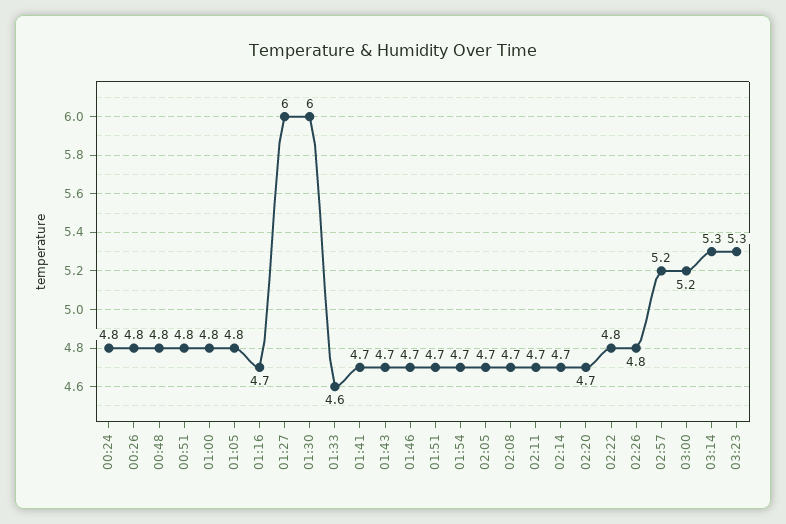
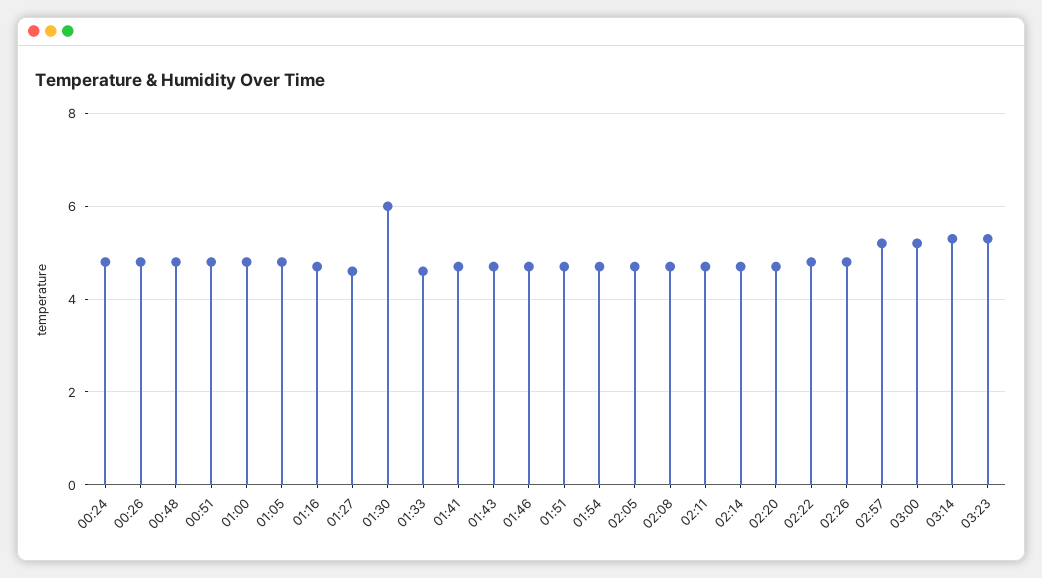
01:27: 6 -> 4.5

